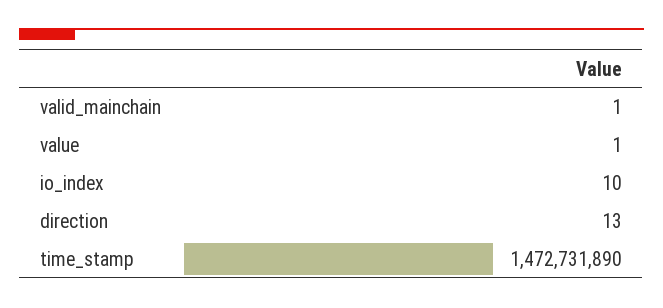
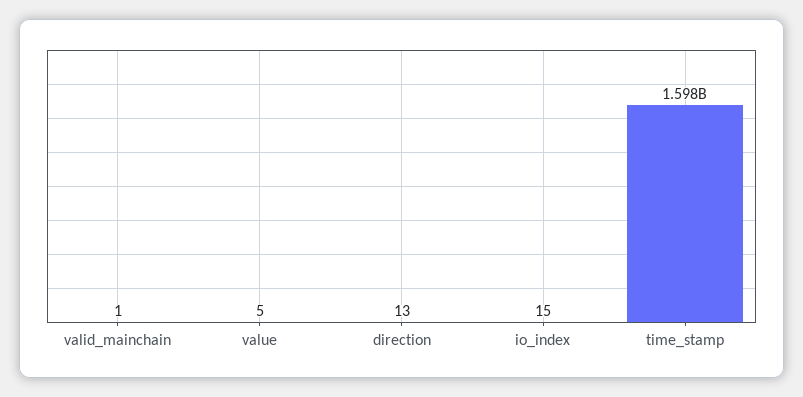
value: 1 -> 5
io_index: 10 -> 15
time_stamp: 1472731890 -> 1598000000

